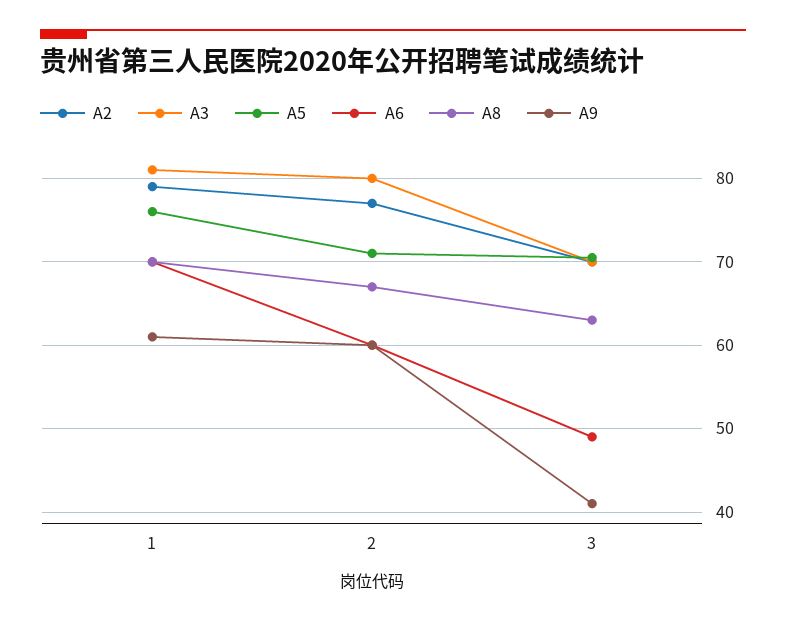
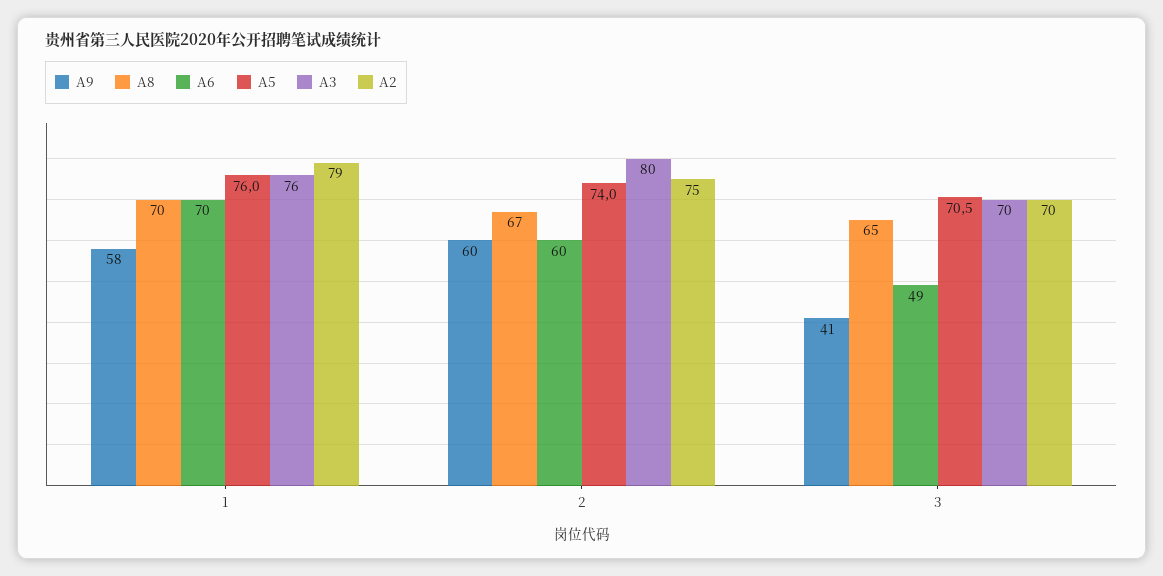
A3, 1: 81 -> 76
A9, 1: 61 -> 58
A2, 2: 77 -> 75
A5, 2: 71 -> 74
A8, 3: 63 -> 65

